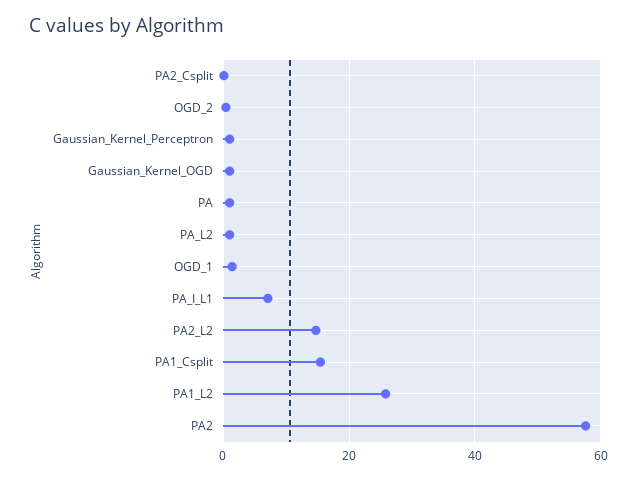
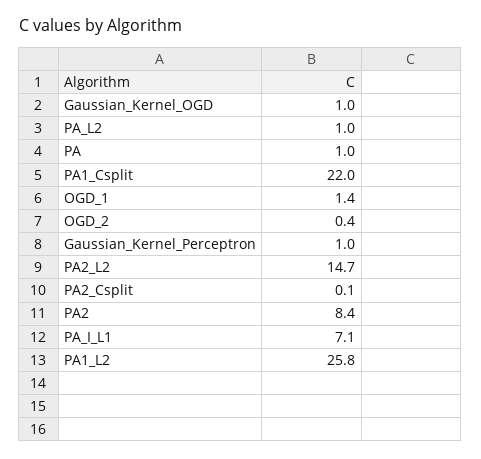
PA1_Csplit: 16 -> 22
PA2: 58 -> 8.4

